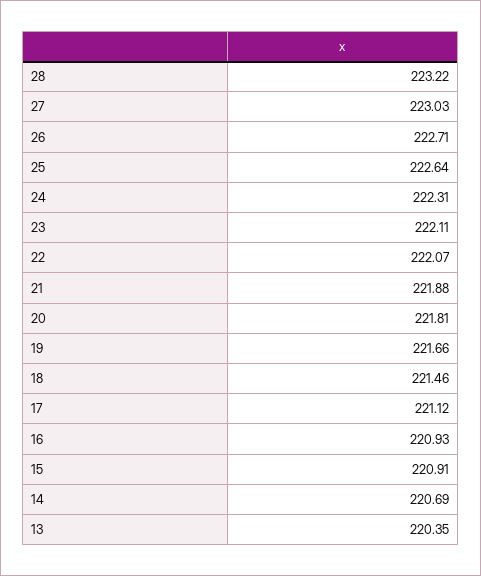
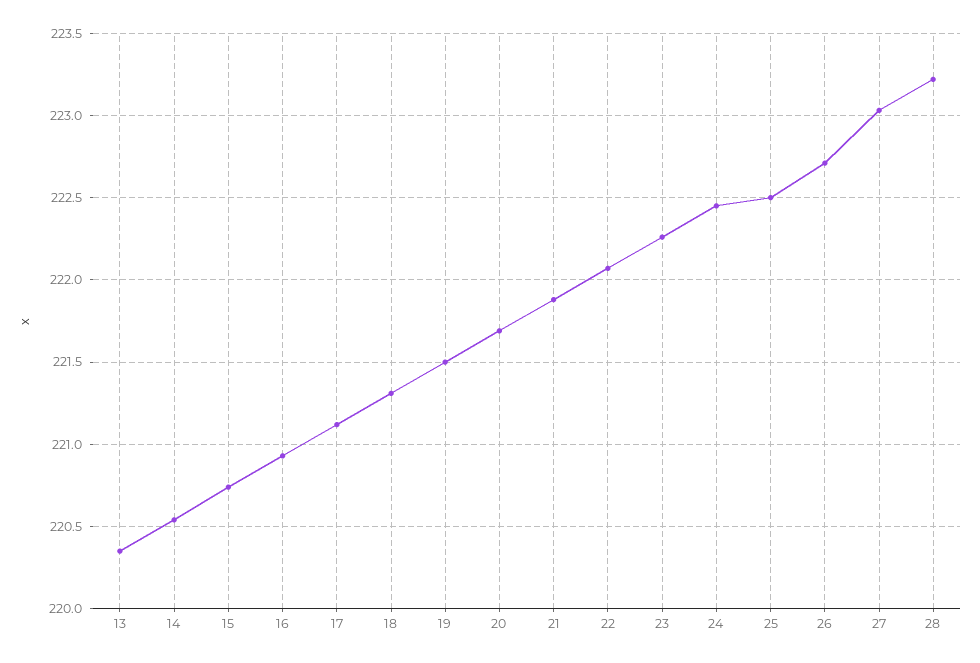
25: 222.64 -> 222.5
24: 222.31 -> 222.45
23: 222.11 -> 222.25
20: 221.81 -> 221.7
19: 221.66 -> 221.5
18: 221.46 -> 221.3
15: 220.91 -> 220.75
14: 220.69 -> 220.55

